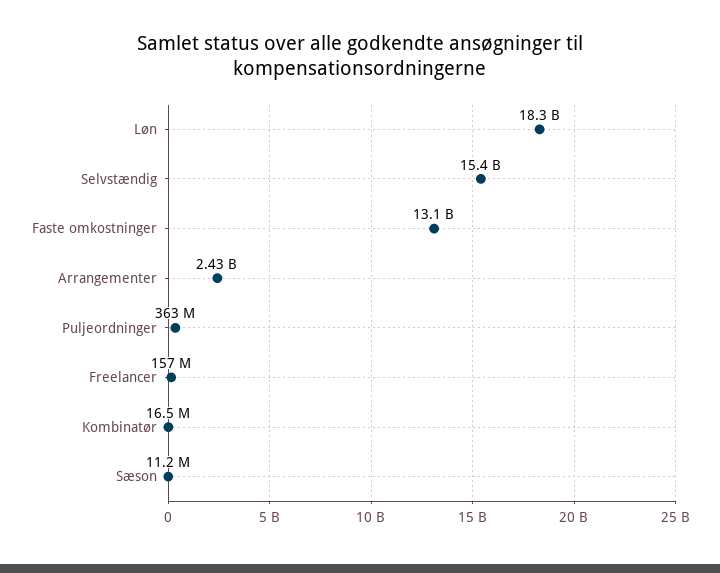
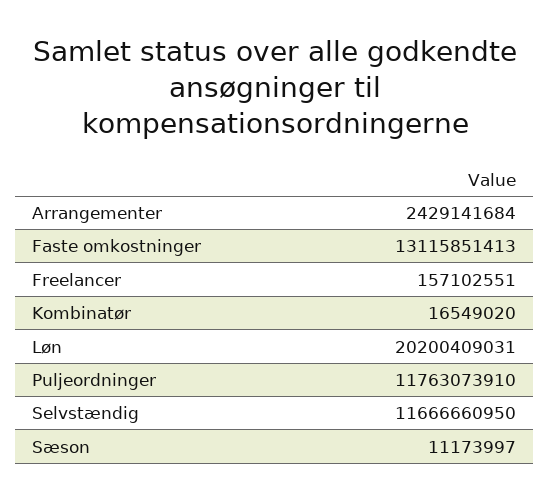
Løn: 18300000000 -> 20200409031
Selvstændig: 15400000000 -> 11666660950
Puljeordninger: 363000000 -> 11763073910

